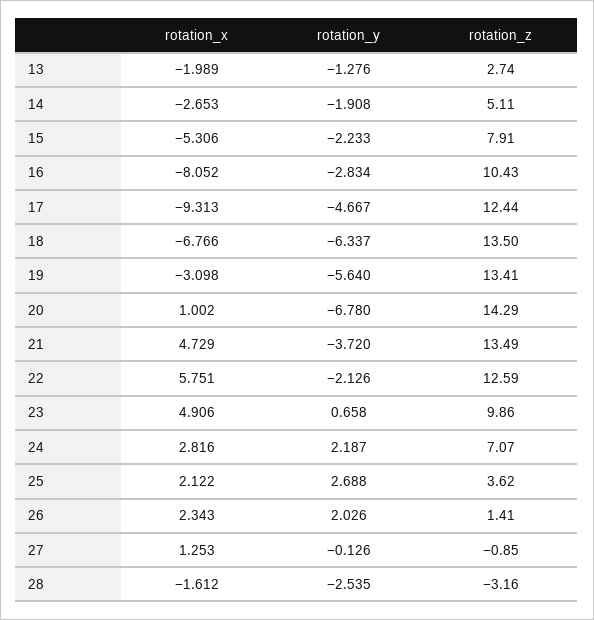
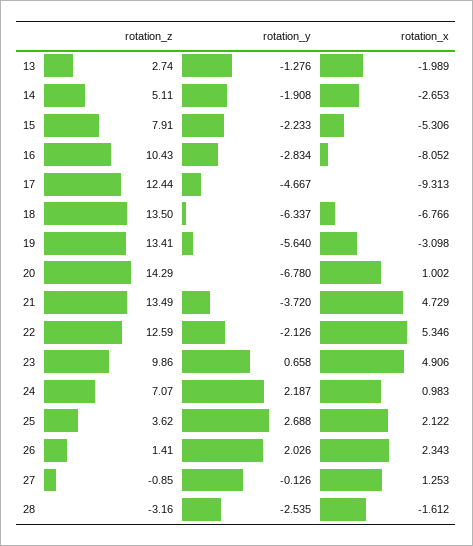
rotation_x, 22: 5.751 -> 5.346
rotation_x, 24: 2.816 -> 0.983

